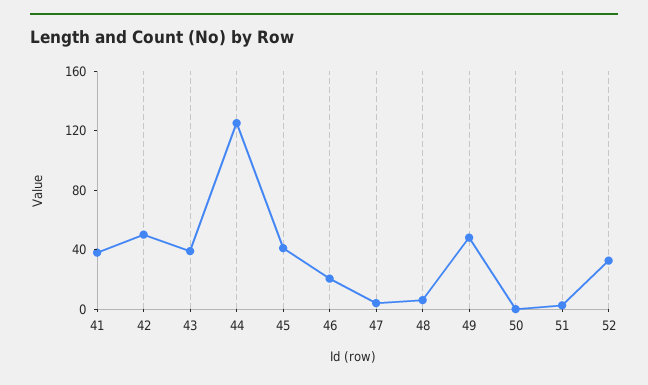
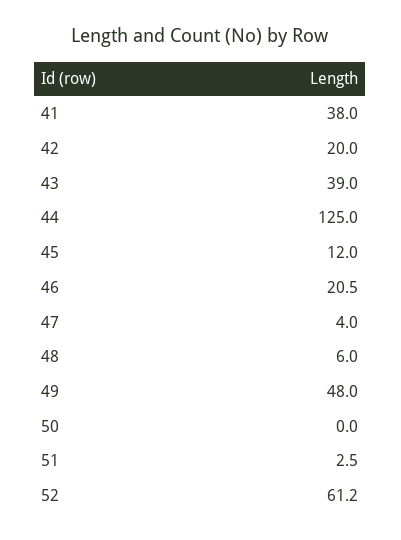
42: 50 -> 20
45: 40 -> 12
52: 30 -> 61.2

